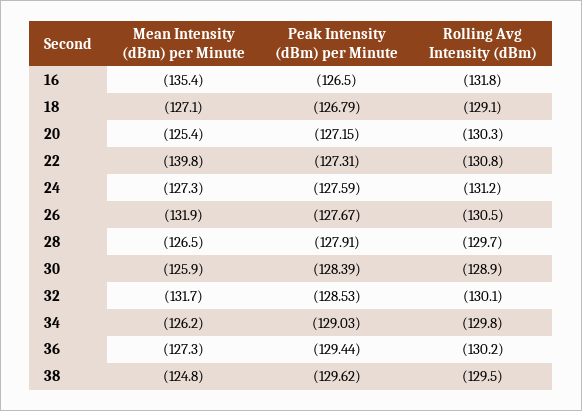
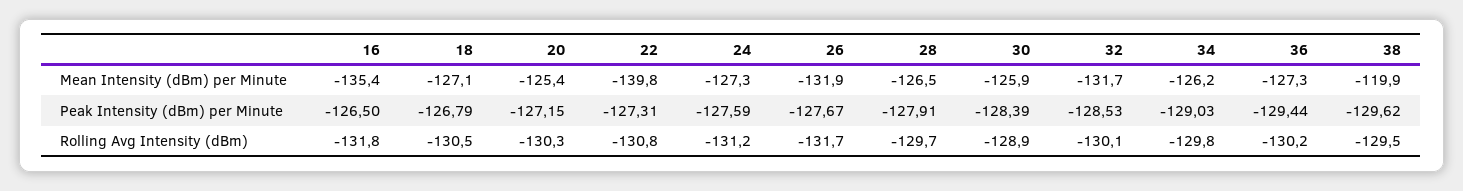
Rolling Avg Intensity (dBm), 18: -129.1 -> -130.5
Rolling Avg Intensity (dBm), 26: -130.5 -> -131.7
Mean Intensity (dBm) per Minute, 38: -124.8 -> -119.9

